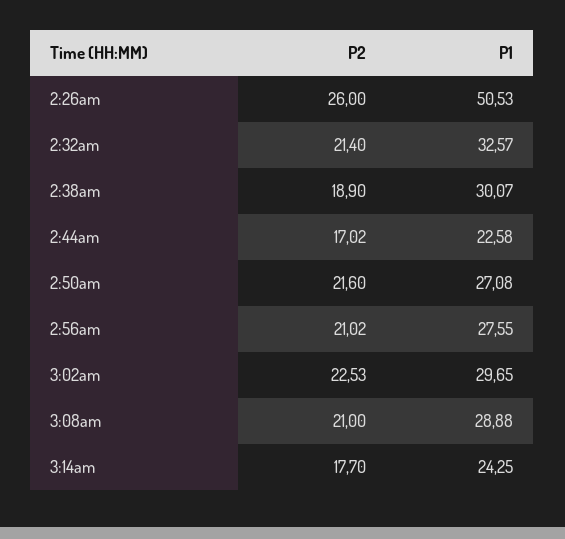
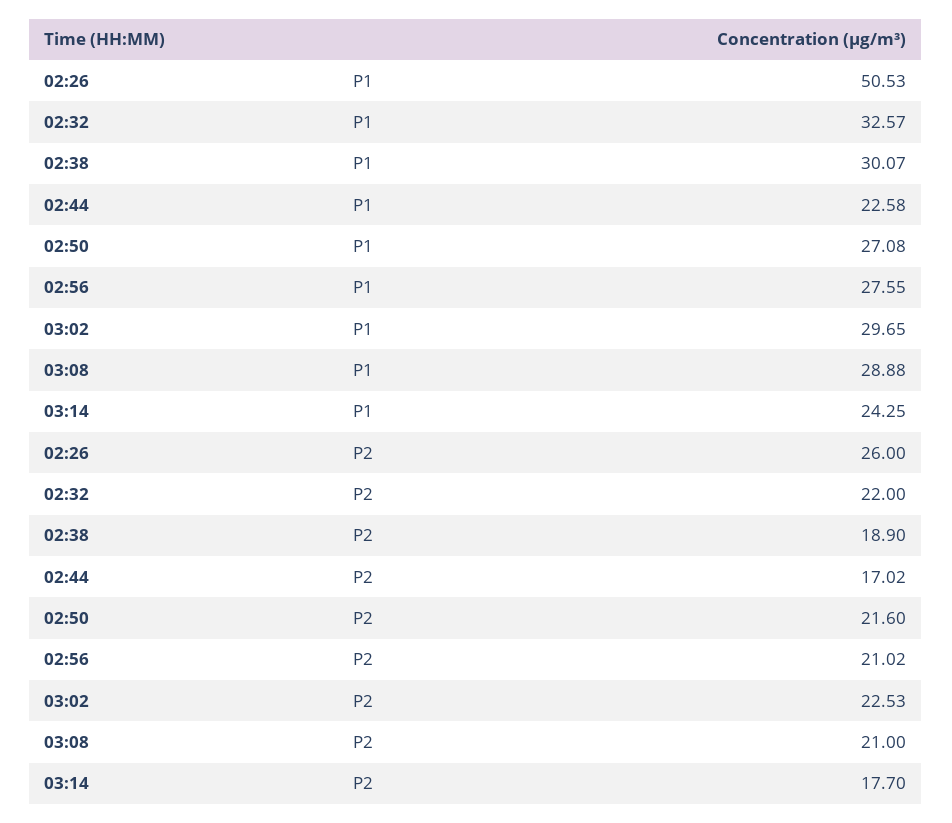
P2, 2:32am: 21.4 -> 22

